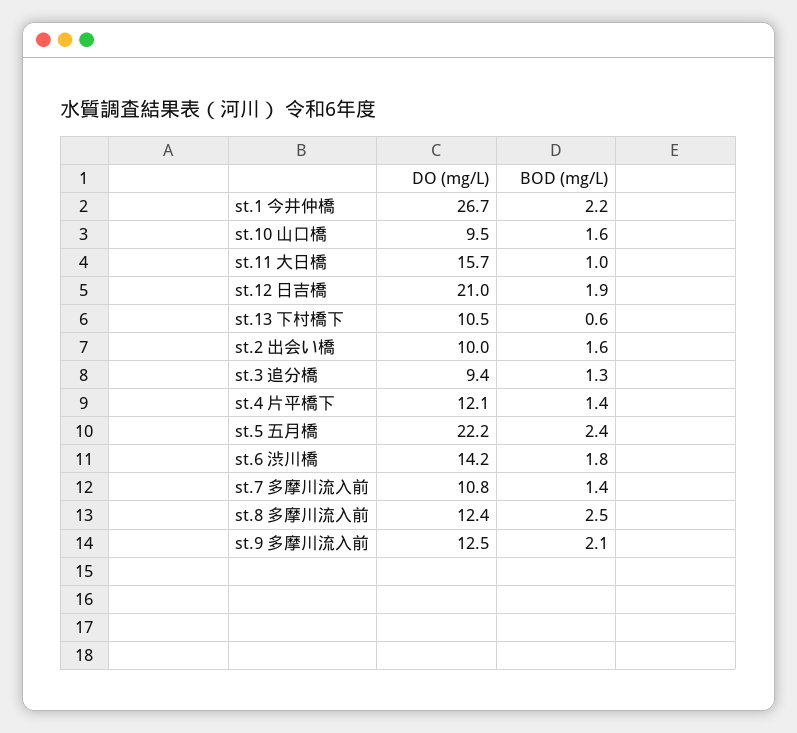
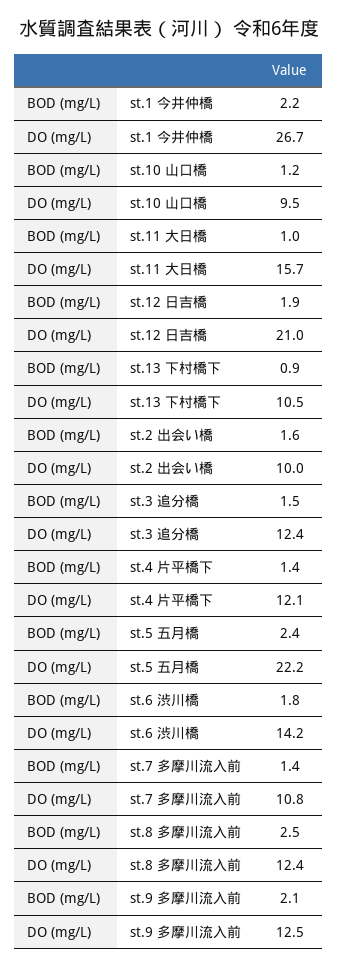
BOD (mg/L), st.10 山口橋: 1.6 -> 1.2
BOD (mg/L), st.13 下村橋下: 0.6 -> 0.9
DO (mg/L), st.3 追分橋: 9.4 -> 12.4
BOD (mg/L), st.3 追分橋: 1.3 -> 1.5

